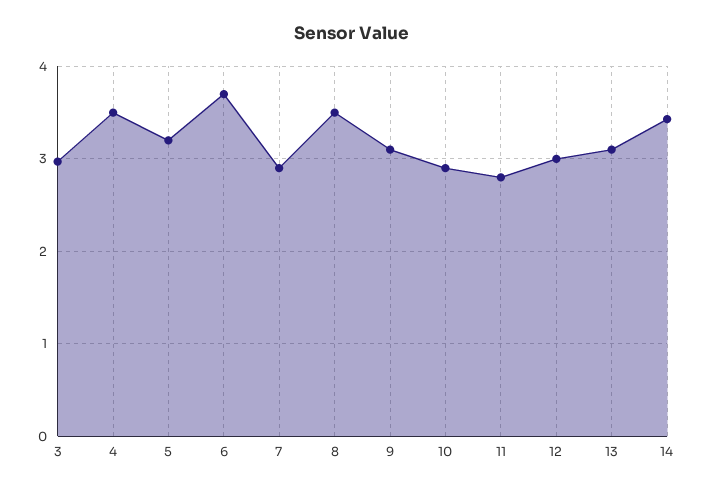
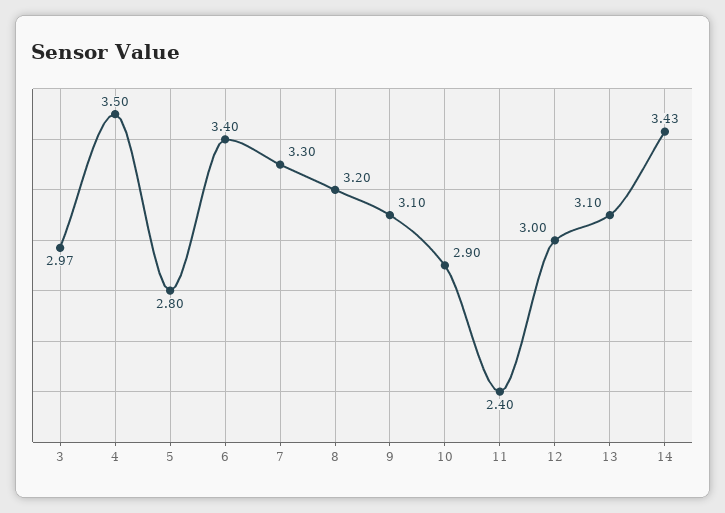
5: 3.2 -> 2.8
6: 3.7 -> 3.4
7: 2.9 -> 3.3
8: 3.5 -> 3.2
11: 2.8 -> 2.4

